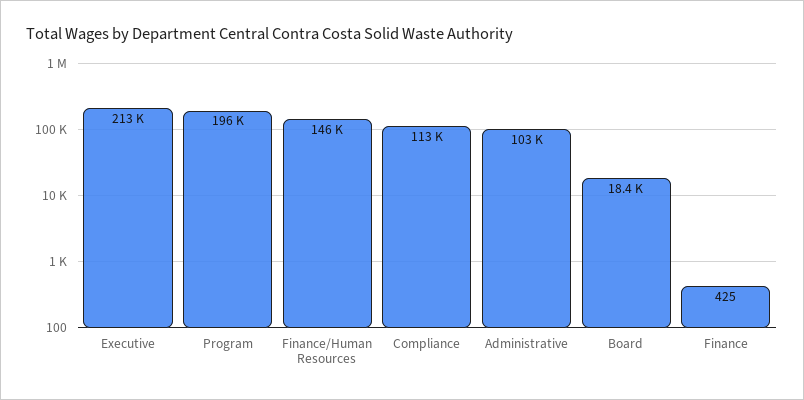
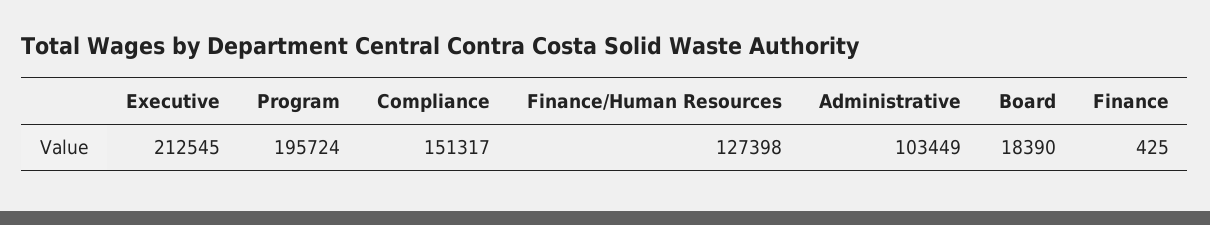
Finance/Human Resources: 146000 -> 127398
Compliance: 113000 -> 151317

